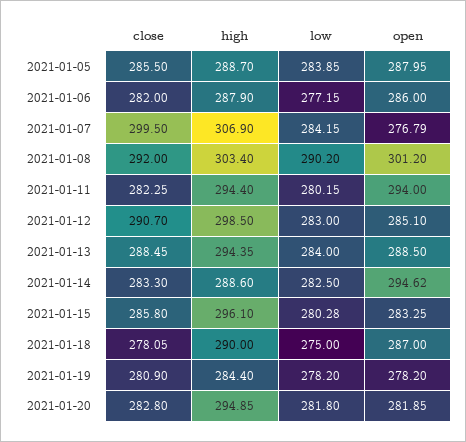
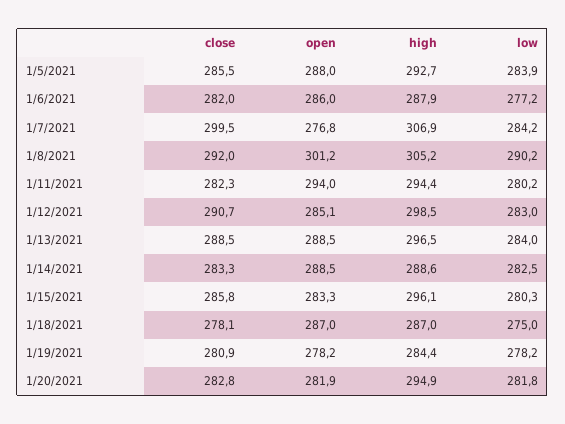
high, 2021-01-05: 288.7 -> 292.7
high, 2021-01-08: 303.4 -> 305.2
high, 2021-01-13: 294.35 -> 296.5
open, 2021-01-14: 294.62 -> 288.5
high, 2021-01-18: 290 -> 287

